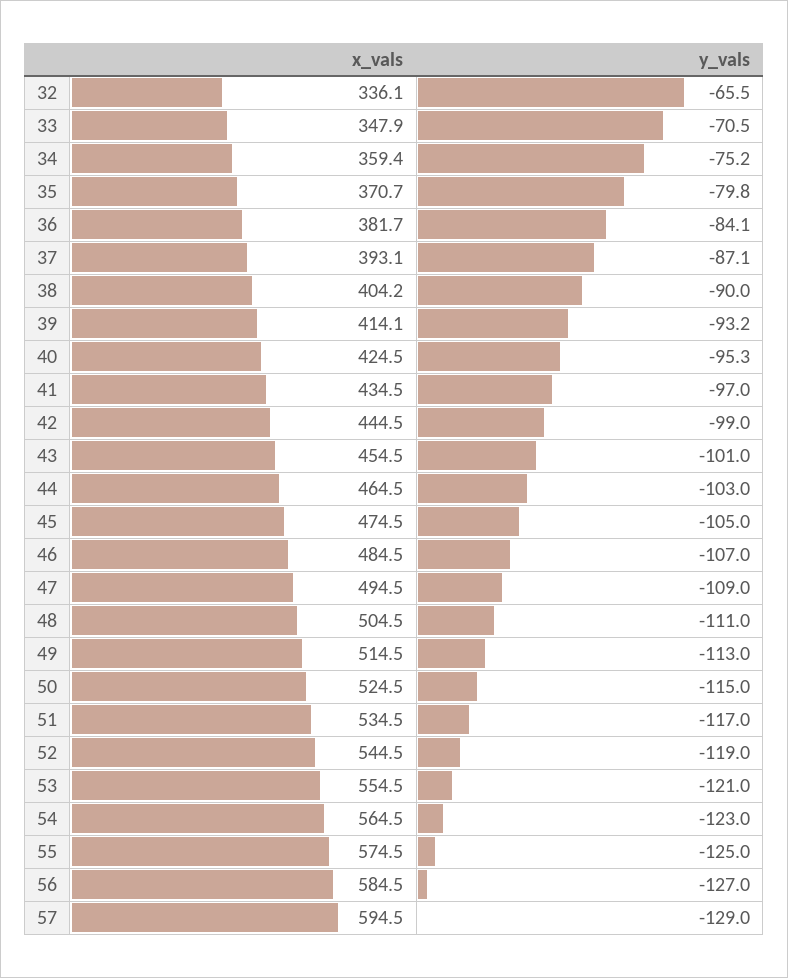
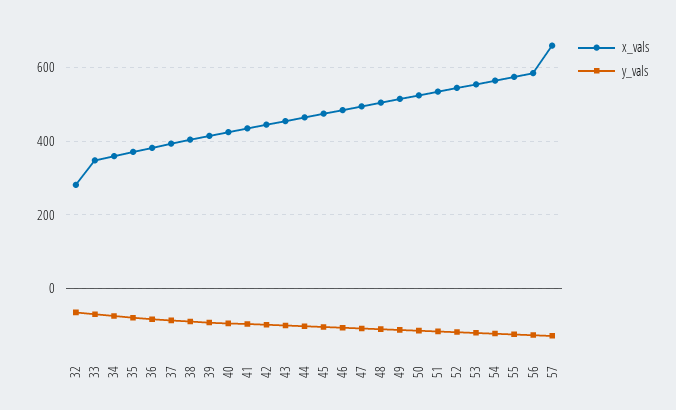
x_vals, 32: 336.1 -> 280
x_vals, 57: 594.5 -> 660

